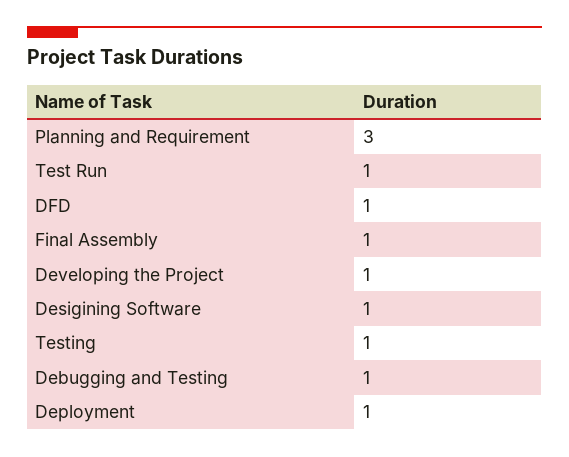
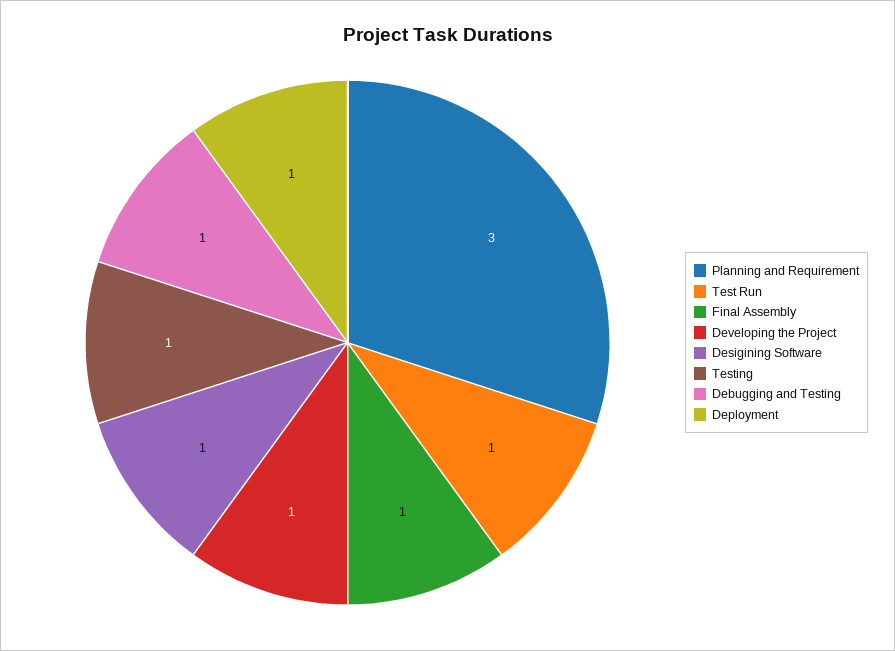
DFD: 1 -> none

